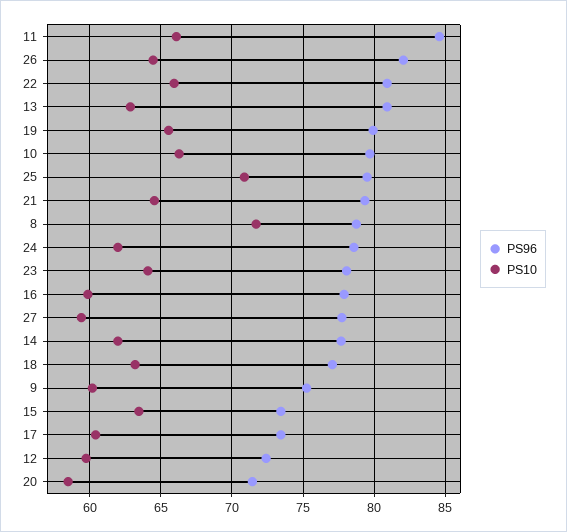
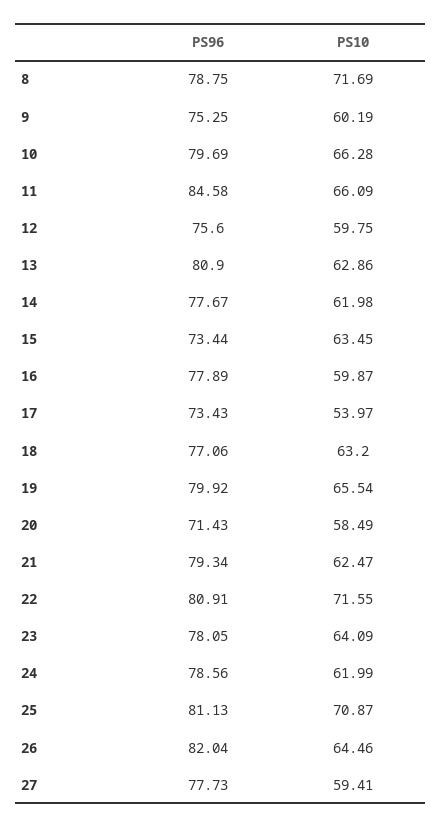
PS10, 22: 66 -> 71.55
PS96, 25: 79.5 -> 81.13
PS10, 21: 64.5 -> 62.47
PS10, 17: 60.5 -> 53.97
PS96, 12: 72.5 -> 75.6

